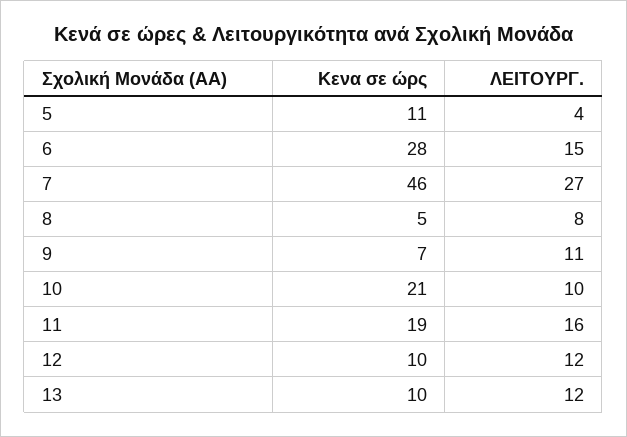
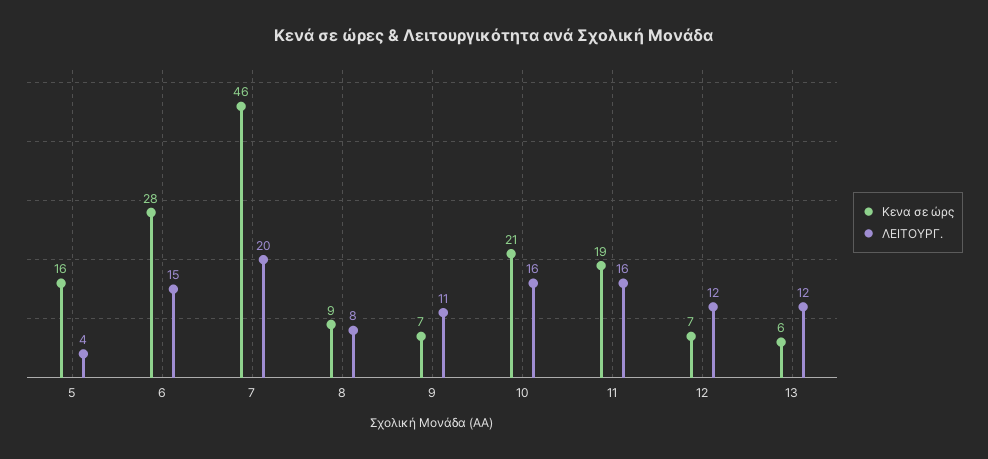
Κενα σε ώρς, 5: 11 -> 16
ΛΕΙΤΟΥΡΓ., 7: 27 -> 20
Κενα σε ώρς, 8: 5 -> 9
ΛΕΙΤΟΥΡΓ., 10: 10 -> 16
Κενα σε ώρς, 12: 10 -> 7
Κενα σε ώρς, 13: 10 -> 6

